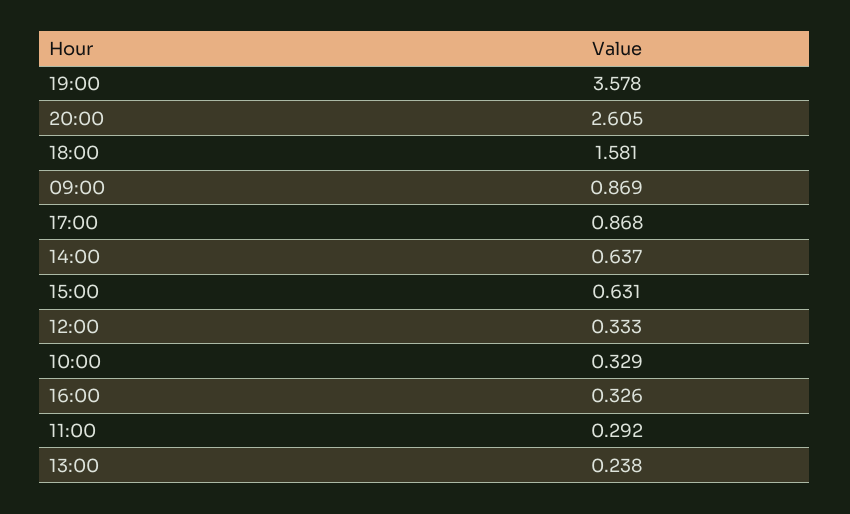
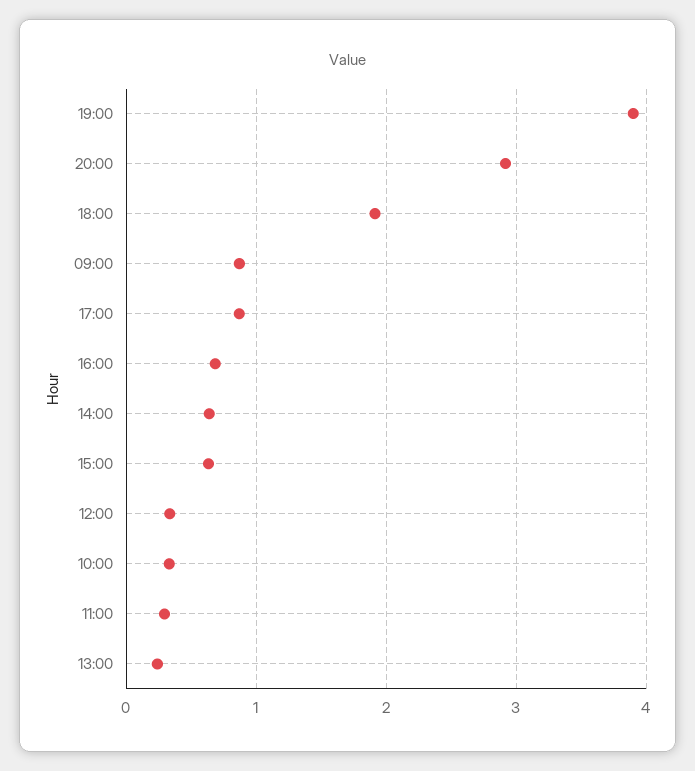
19:00: 3.578 -> 3.9
20:00: 2.605 -> 2.9
18:00: 1.581 -> 1.9
16:00: 0.326 -> 0.7

